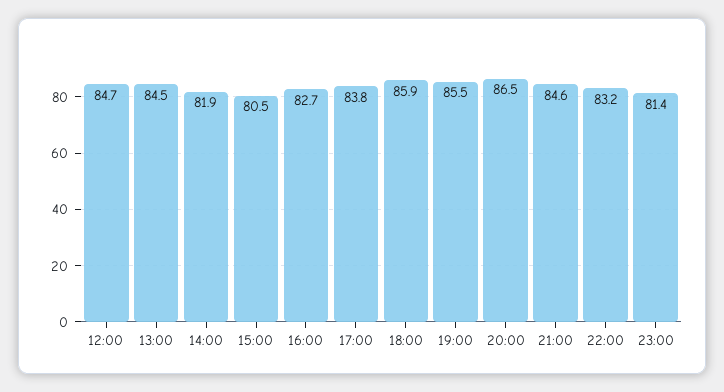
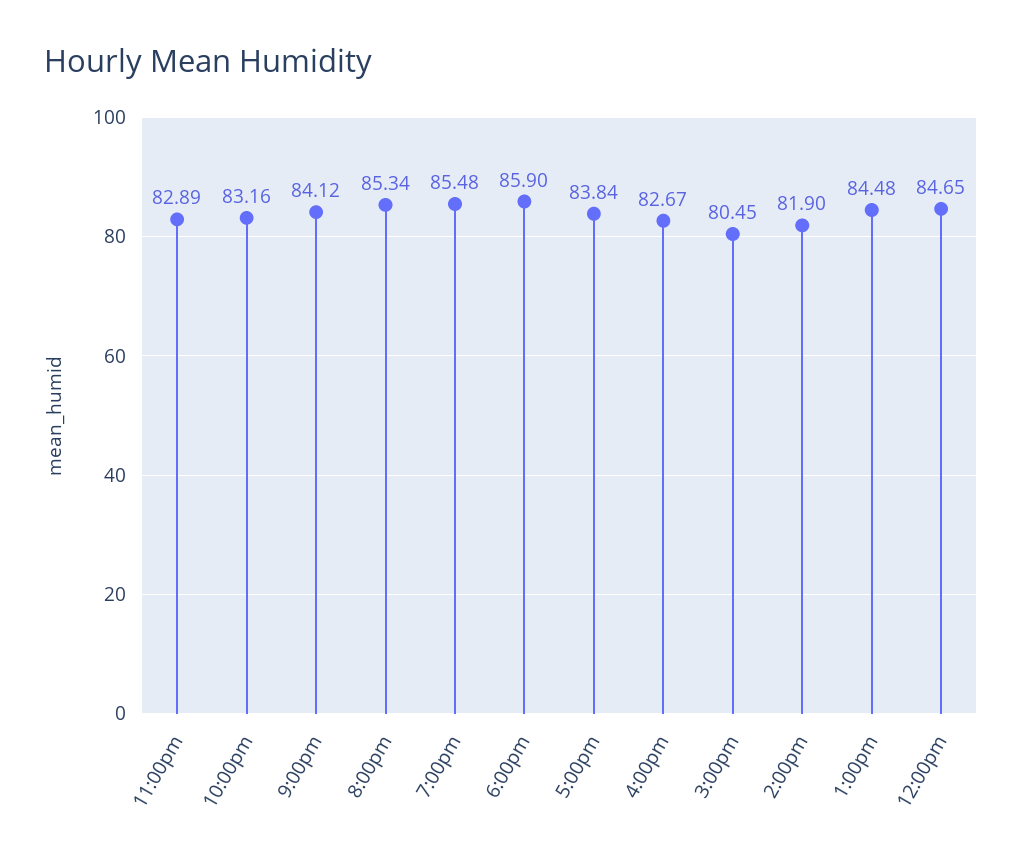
20:00: 86.5 -> 85.34
21:00: 84.6 -> 84.12
23:00: 81.4 -> 82.89

